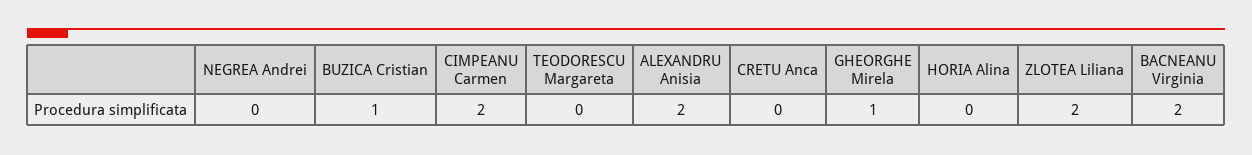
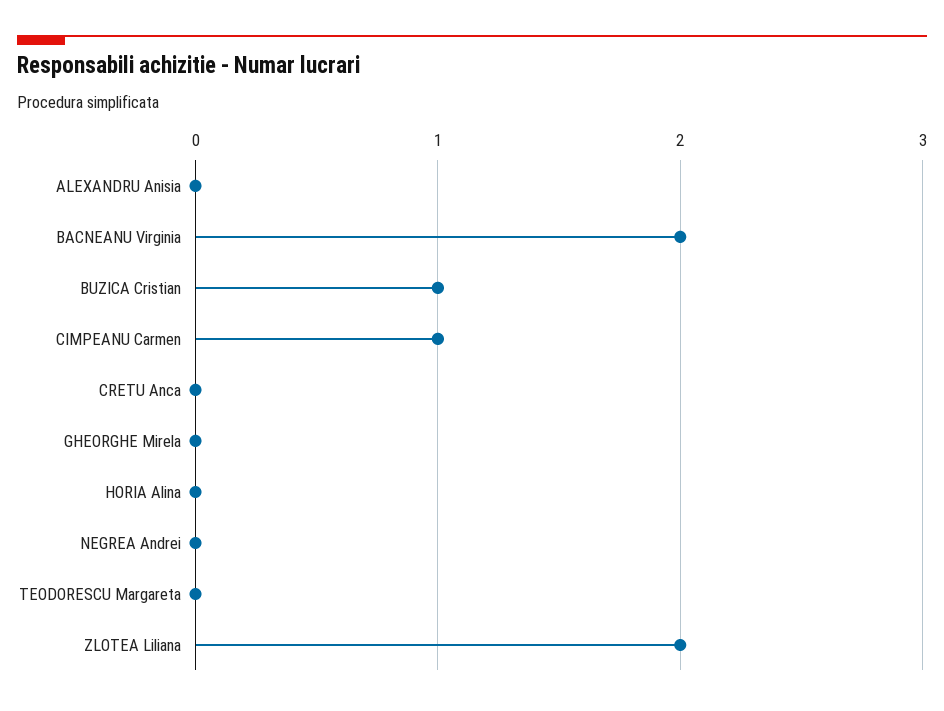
CIMPEANU Carmen: 2 -> 1
ALEXANDRU Anisia: 2 -> 0
GHEORGHE Mirela: 1 -> 0

